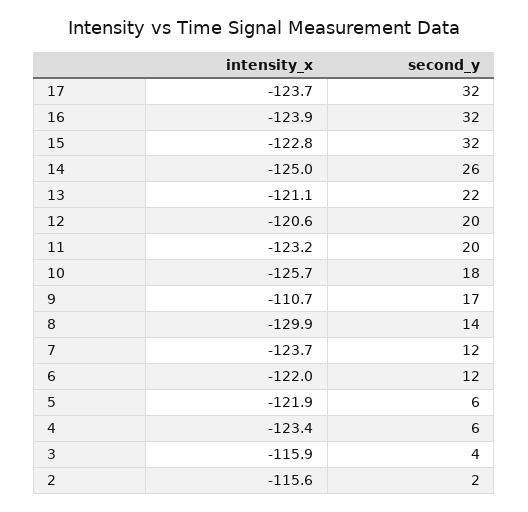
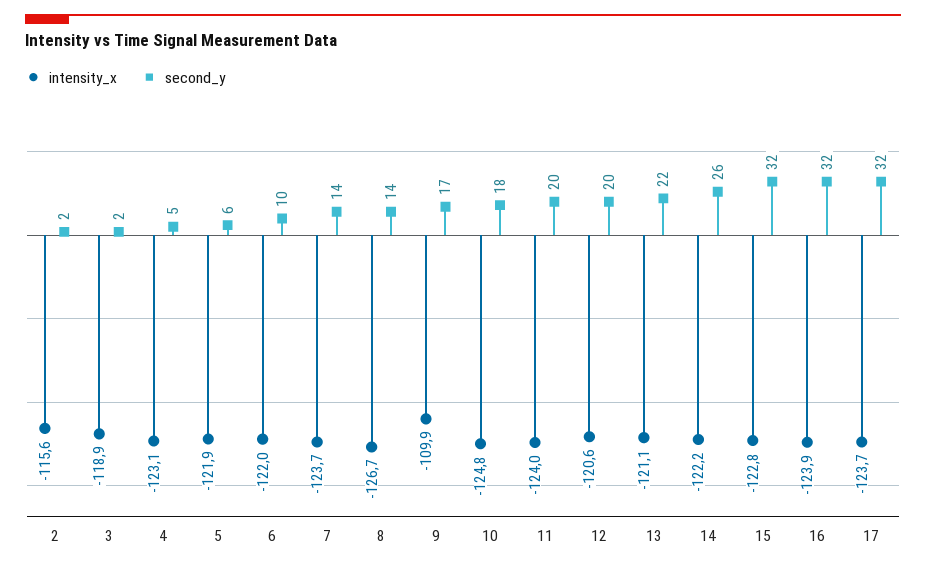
intensity_x, 14: -125 -> -122.2
intensity_x, 11: -123.2 -> -124
intensity_x, 10: -125.7 -> -124.8
intensity_x, 9: -110.7 -> -109.9
intensity_x, 8: -129.9 -> -126.7
second_y, 7: 12 -> 14
second_y, 6: 12 -> 10
intensity_x, 4: -123.4 -> -123.1
second_y, 4: 6 -> 5
intensity_x, 3: -115.9 -> -118.9
second_y, 3: 4 -> 2

